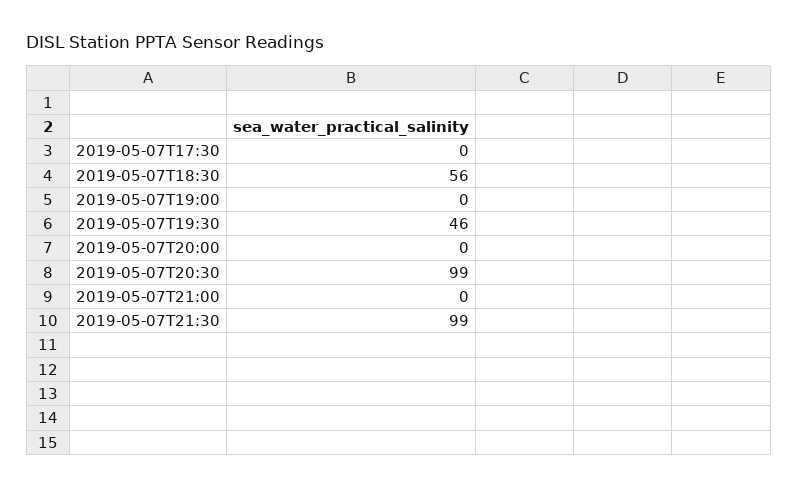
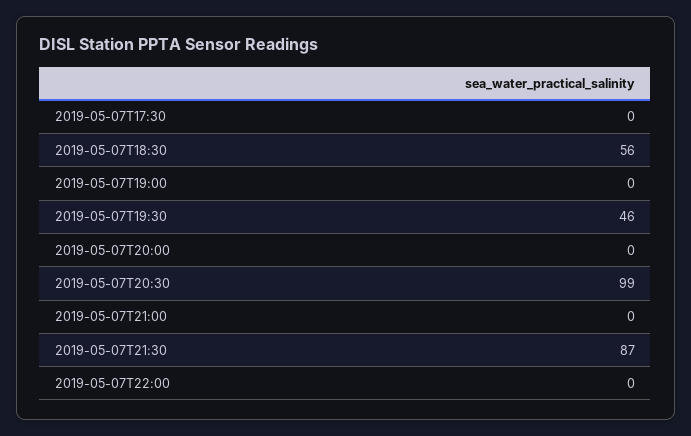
2019-05-07T21:30: 99 -> 87
2019-05-07T22:00: none -> 0

